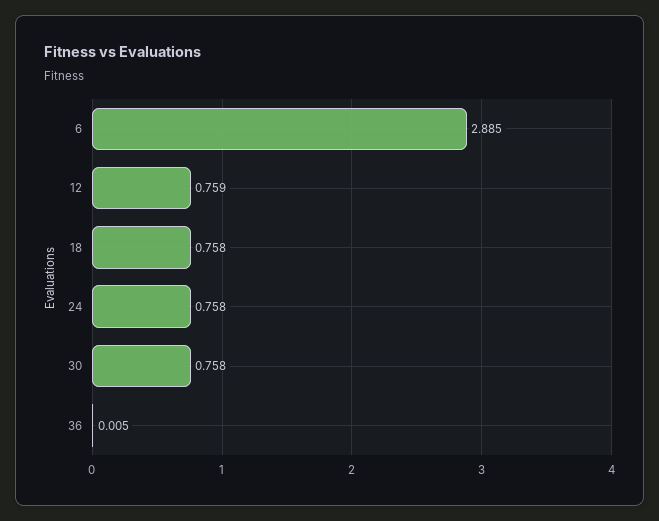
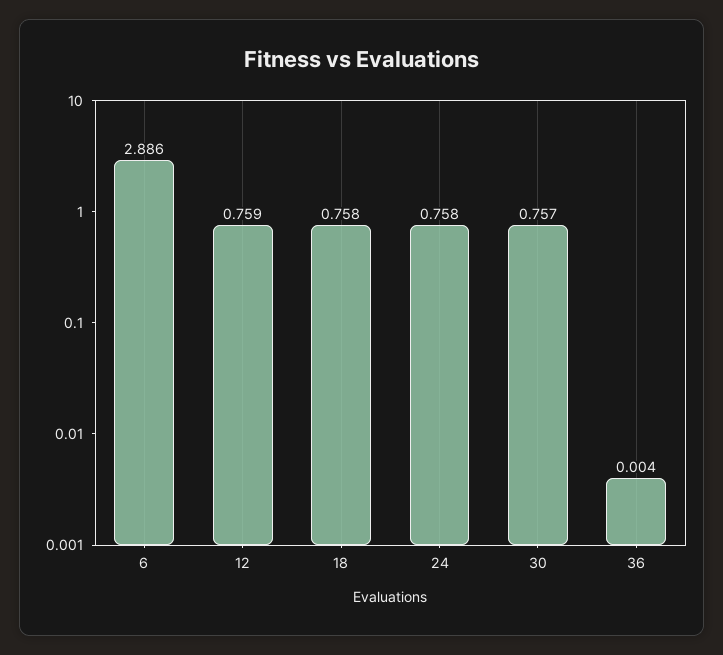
6: 2.885 -> 2.886
30: 0.758 -> 0.757
36: 0.005 -> 0.004

